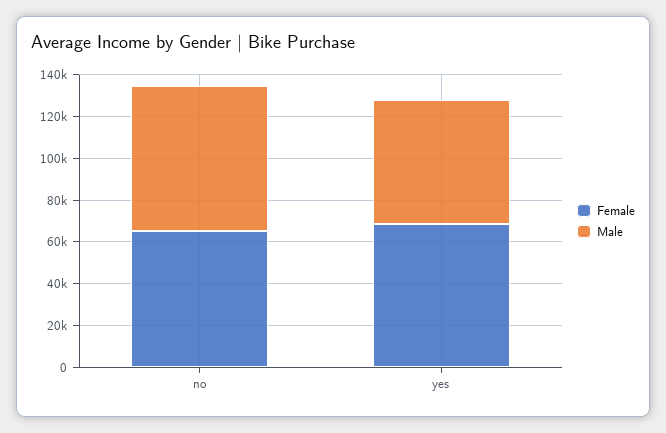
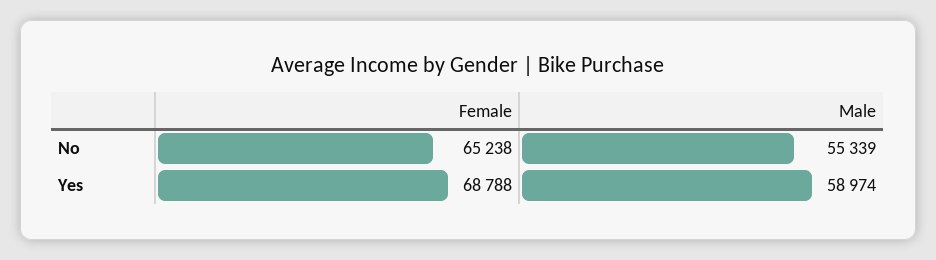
Male, no: 70000 -> 55339

